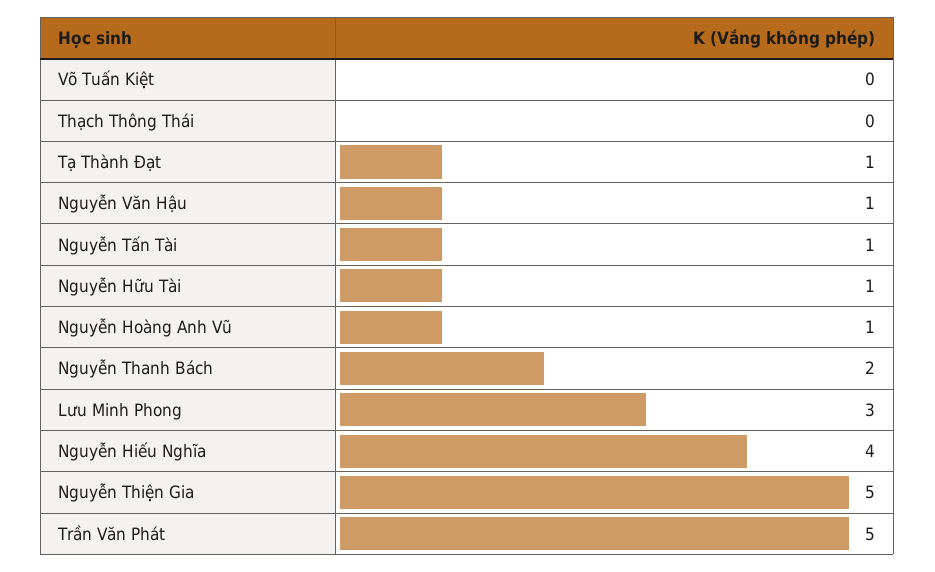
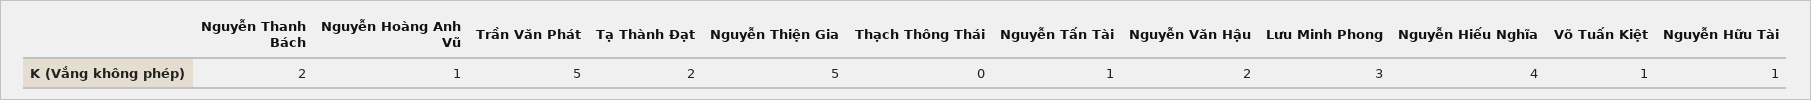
Võ Tuấn Kiệt: 0 -> 1
Tạ Thành Đạt: 1 -> 2
Nguyễn Văn Hậu: 1 -> 2

